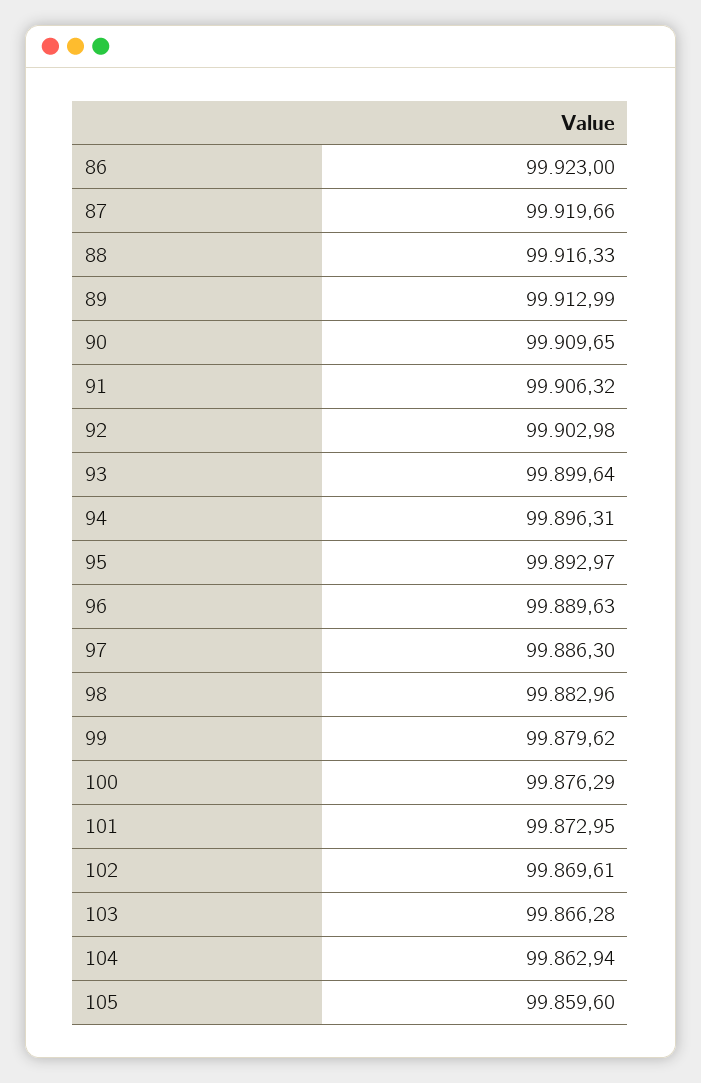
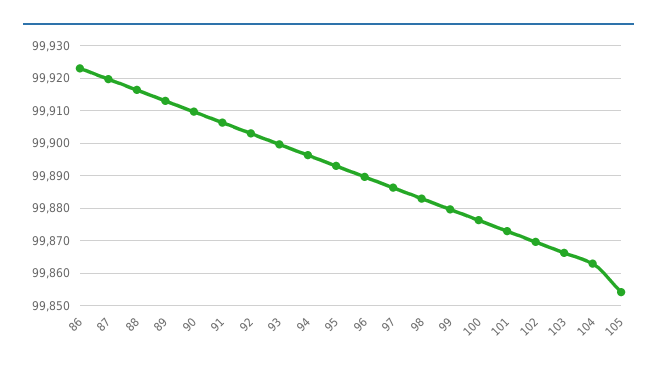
105: 99859.6 -> 99854

